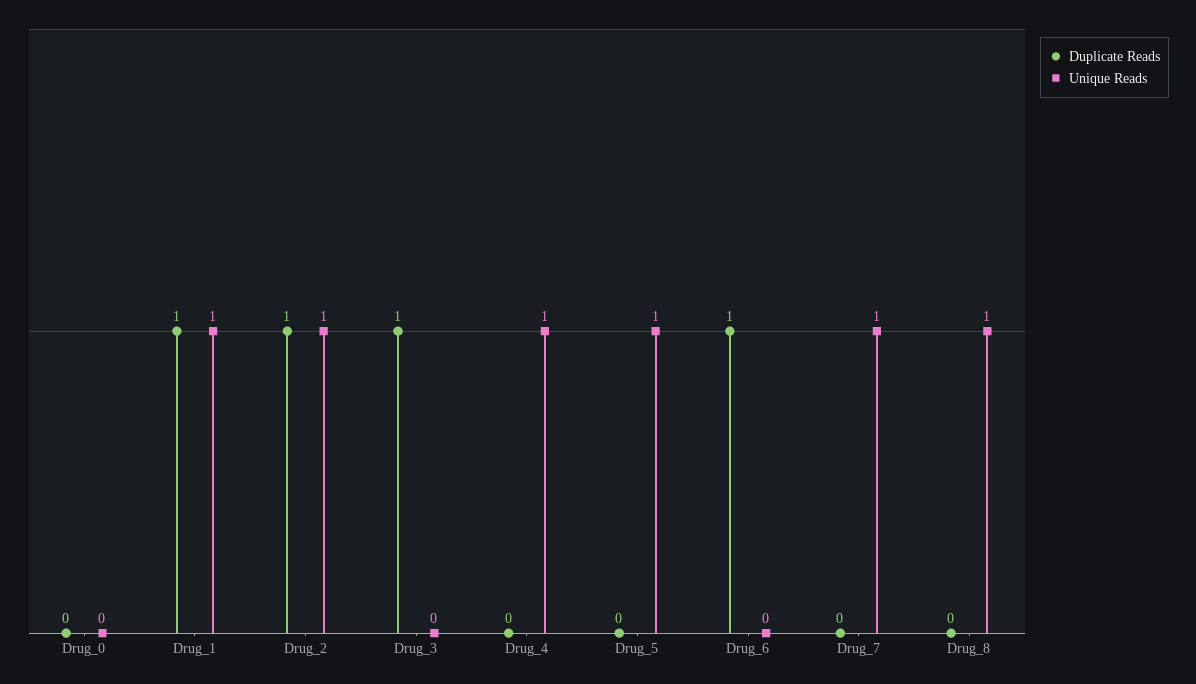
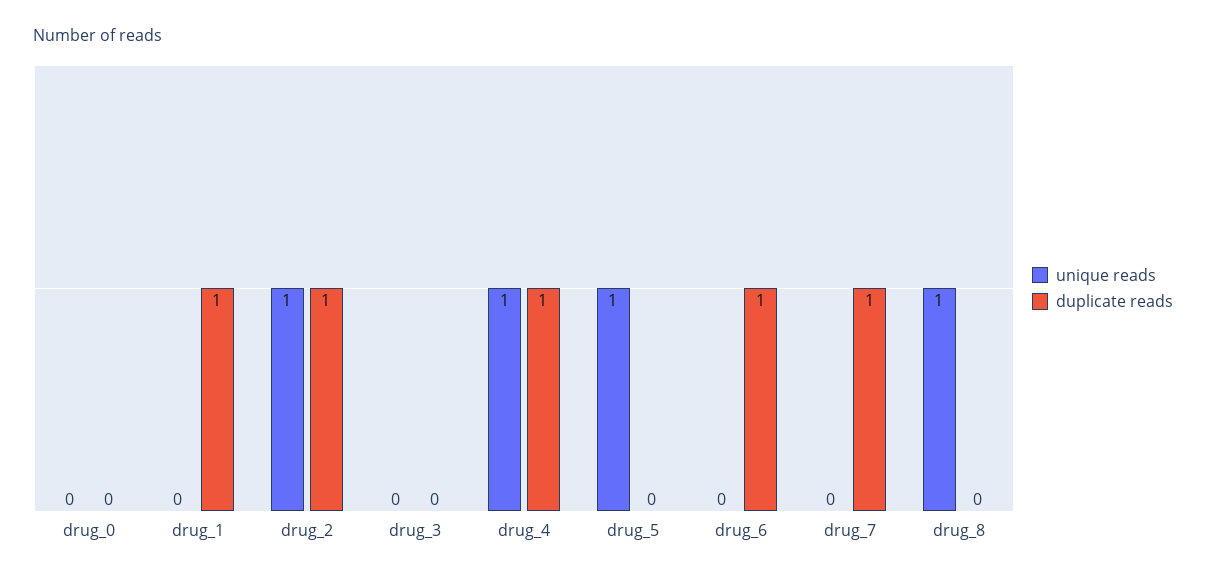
Unique Reads, Drug_1: 1 -> 0
Duplicate Reads, Drug_3: 1 -> 0
Duplicate Reads, Drug_4: 0 -> 1
Duplicate Reads, Drug_7: 0 -> 1
Unique Reads, Drug_7: 1 -> 0

